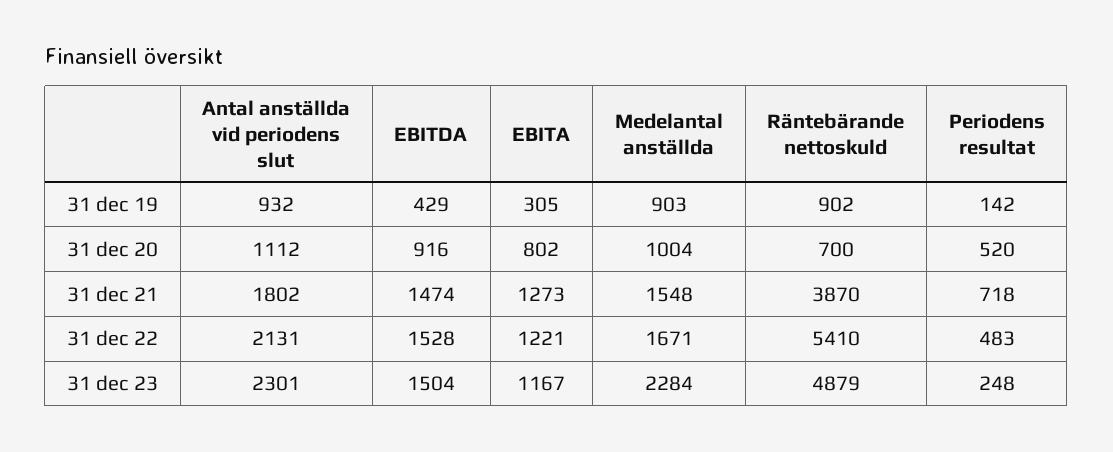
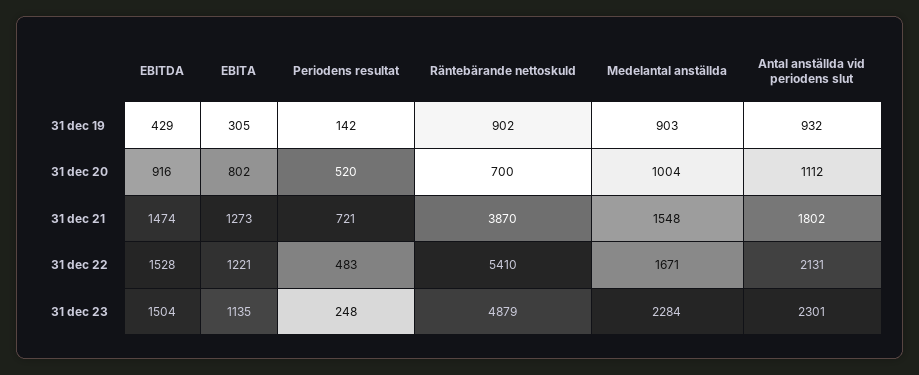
Periodens resultat, 31 dec 21: 718 -> 721
EBITA, 31 dec 23: 1167 -> 1135

